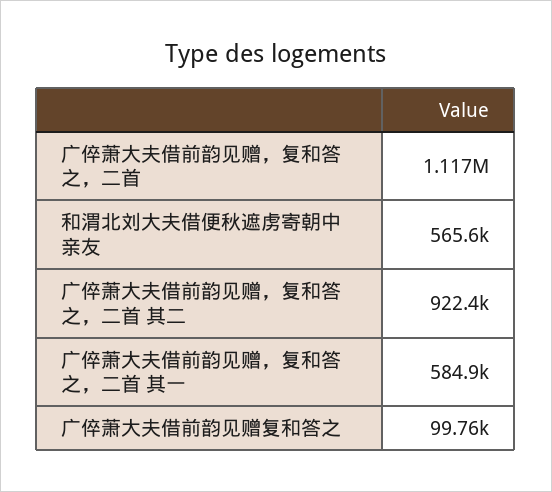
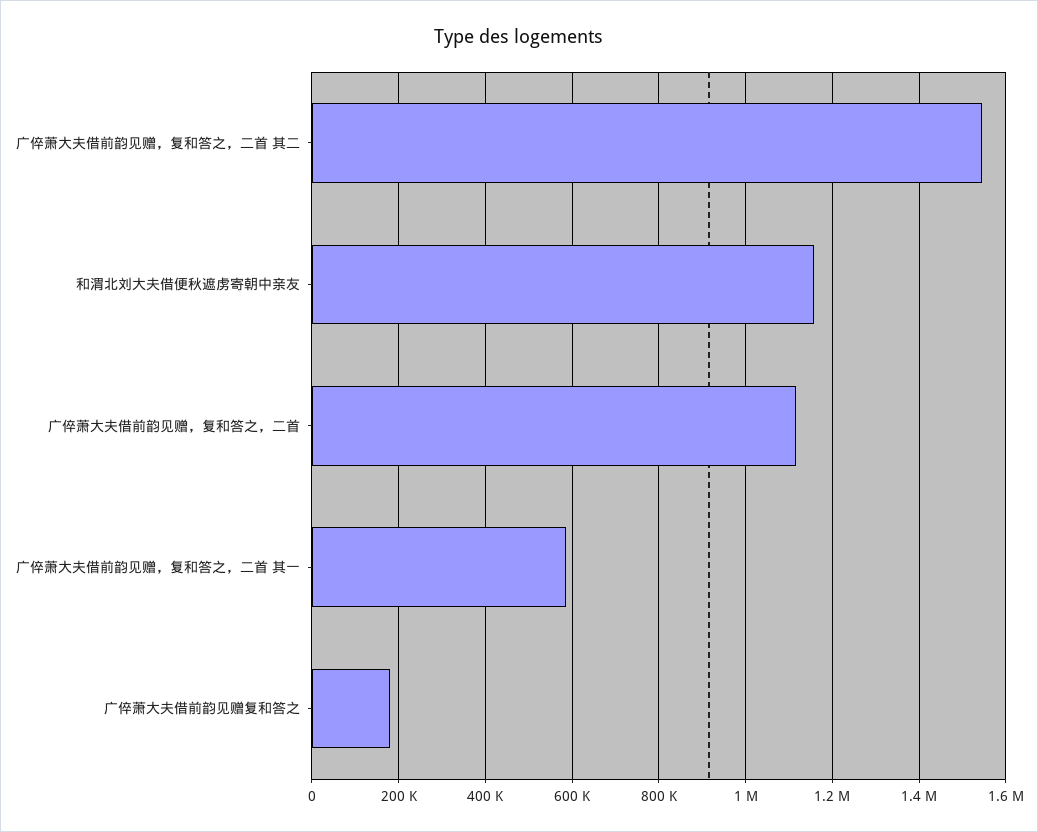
和渭北刘大夫借便秋遮虏寄朝中亲友: 565600 -> 1160000
广倅萧大夫借前韵见赠，复和答之，二首 其二: 922400 -> 1540000
广倅萧大夫借前韵见赠复和答之: 99760 -> 180000

